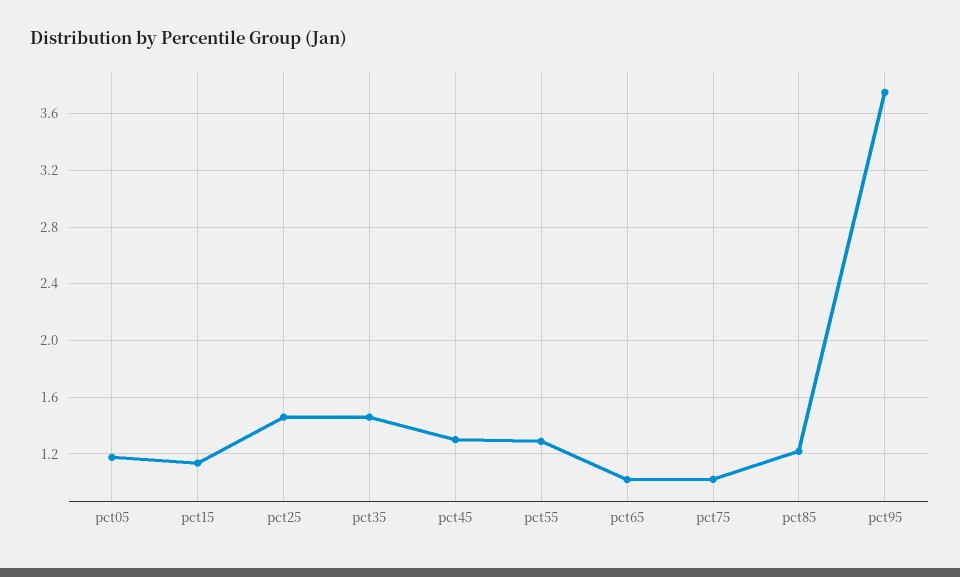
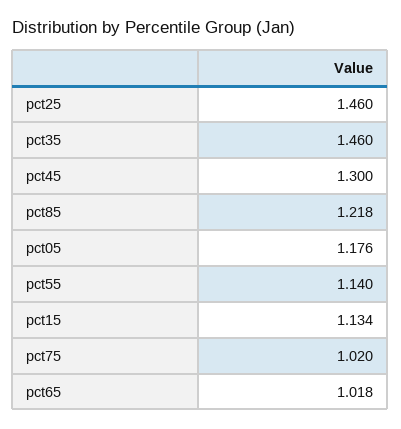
pct55: 1.3 -> 1.14
pct95: 3.75 -> none

